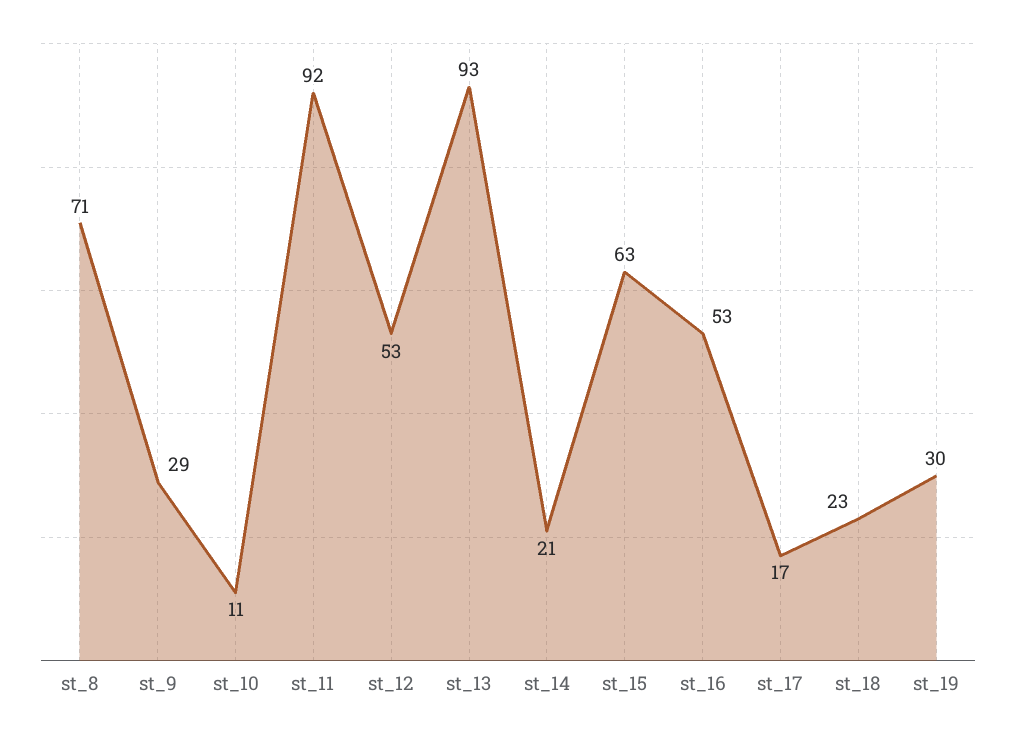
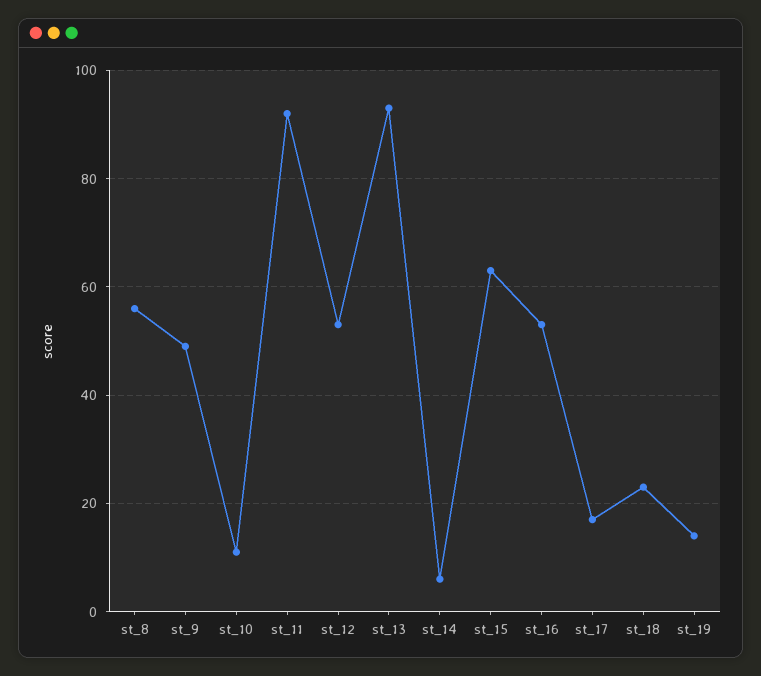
st_8: 71 -> 55
st_9: 29 -> 50
st_14: 21 -> 5
st_19: 30 -> 15

